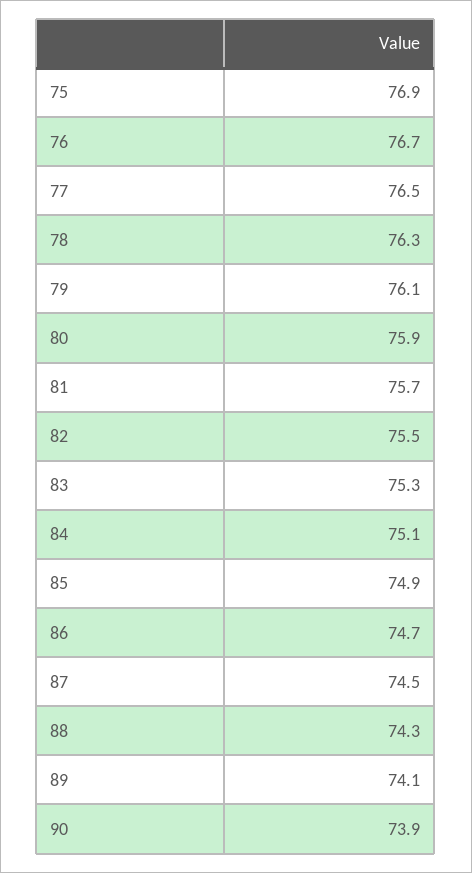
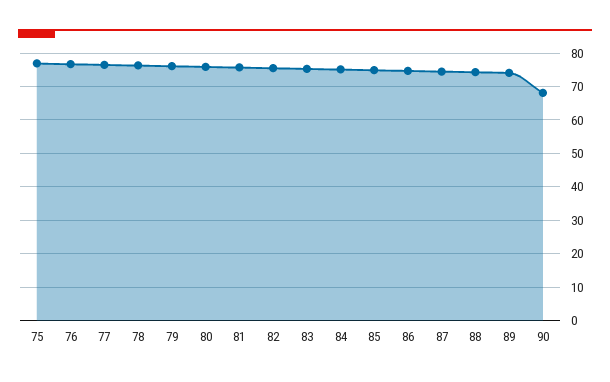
90: 73.9 -> 68

